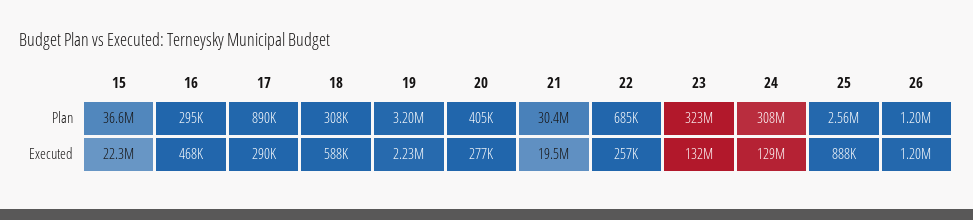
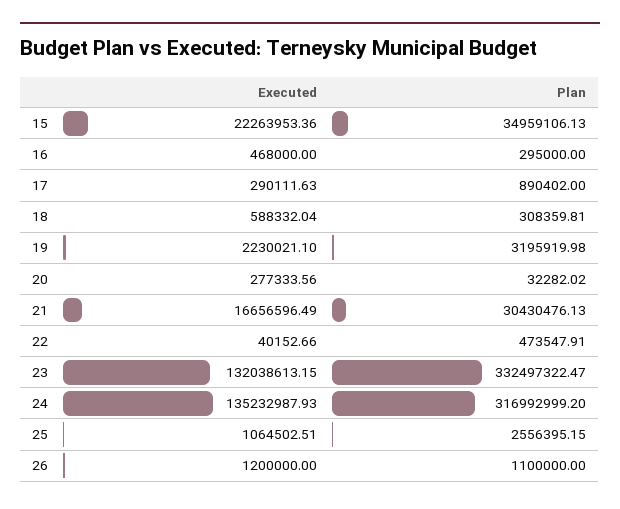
15, Plan: 36600000 -> 34959106.13
20, Plan: 405000 -> 32282.02
22, Plan: 685000 -> 473547.91
23, Plan: 323000000 -> 332497322.47
24, Plan: 308000000 -> 316992999.2
26, Plan: 1200000 -> 1100000
21, Executed: 19500000 -> 16656596.49
22, Executed: 257000 -> 40152.66
24, Executed: 129000000 -> 135232987.93
25, Executed: 888000 -> 1064502.51

